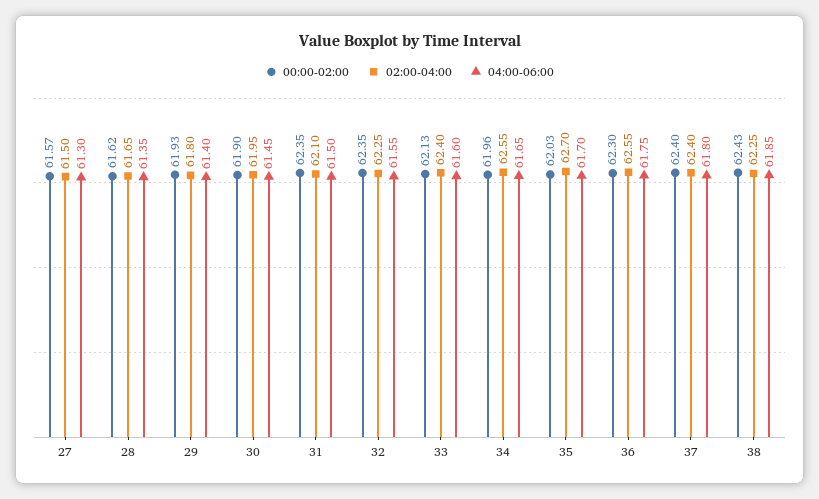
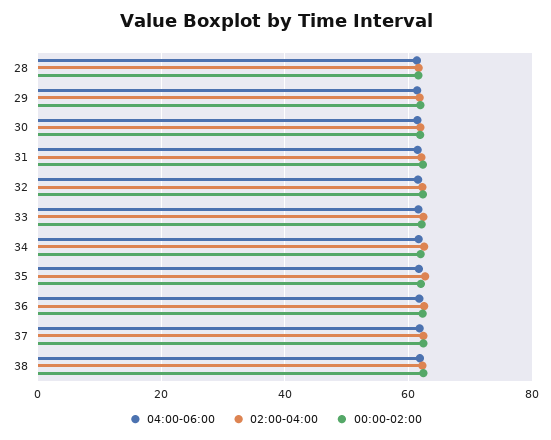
00:00-02:00, 27: 61.57 -> none
02:00-04:00, 27: 61.5 -> none
04:00-06:00, 27: 61.3 -> none

